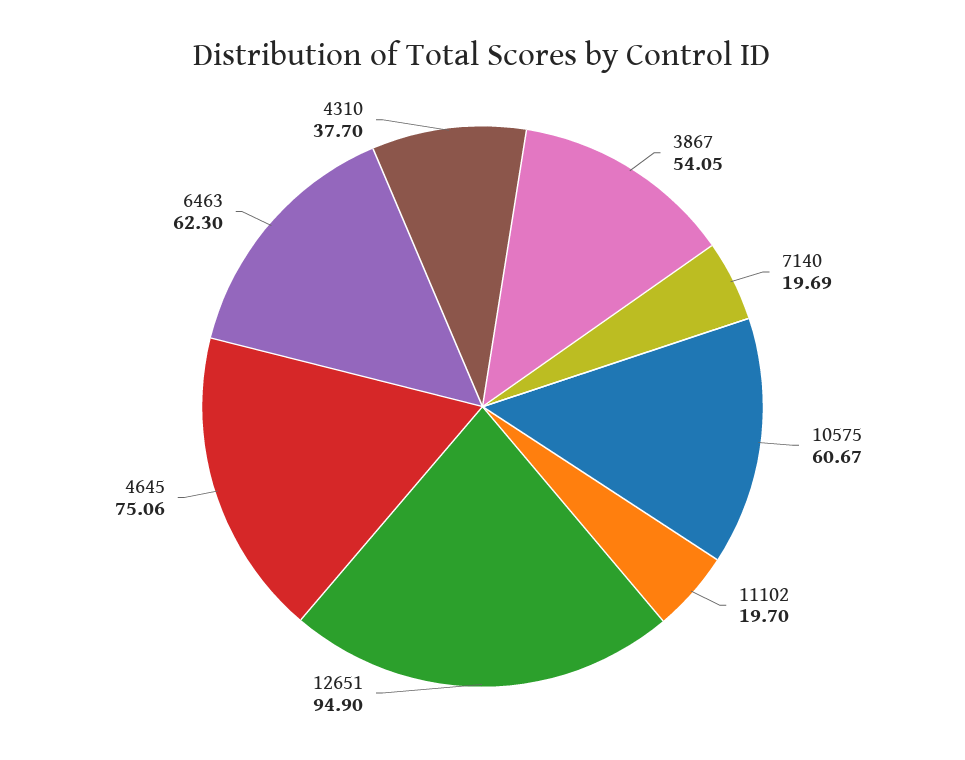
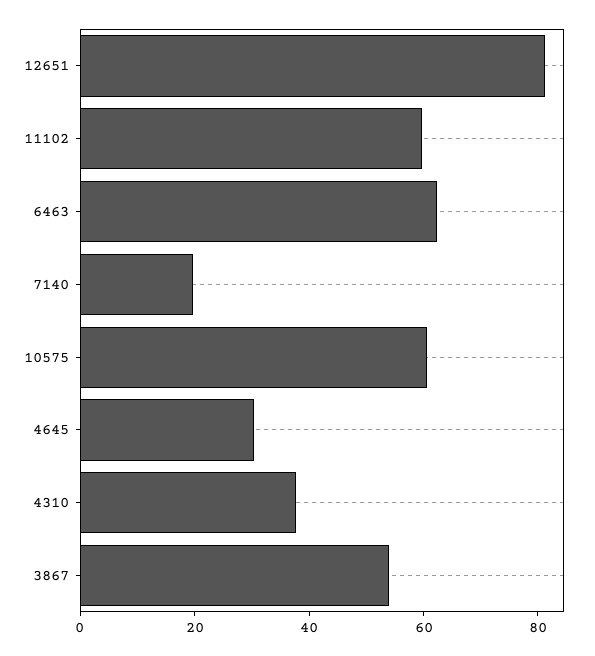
11102: 19.7 -> 60
12651: 94.9 -> 80
4645: 75.06 -> 30

